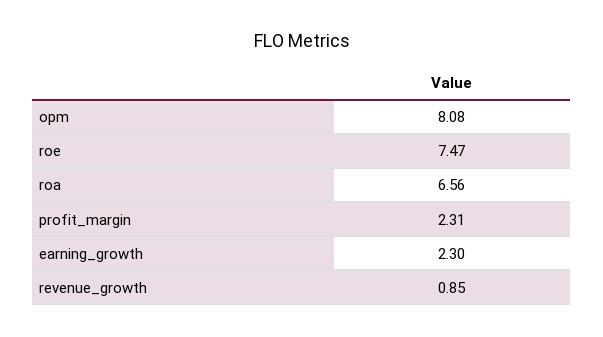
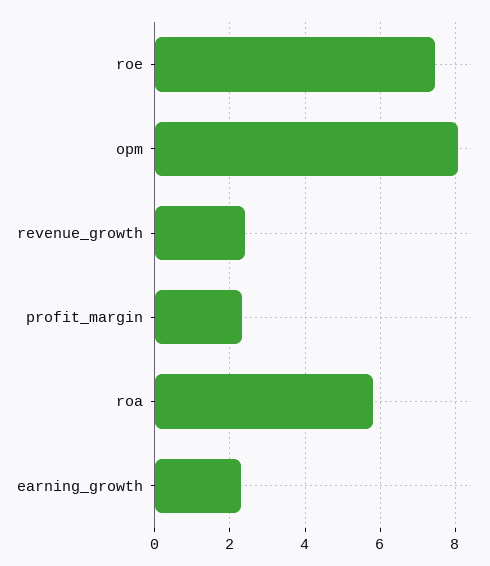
roa: 6.56 -> 5.8
revenue_growth: 0.85 -> 2.4

